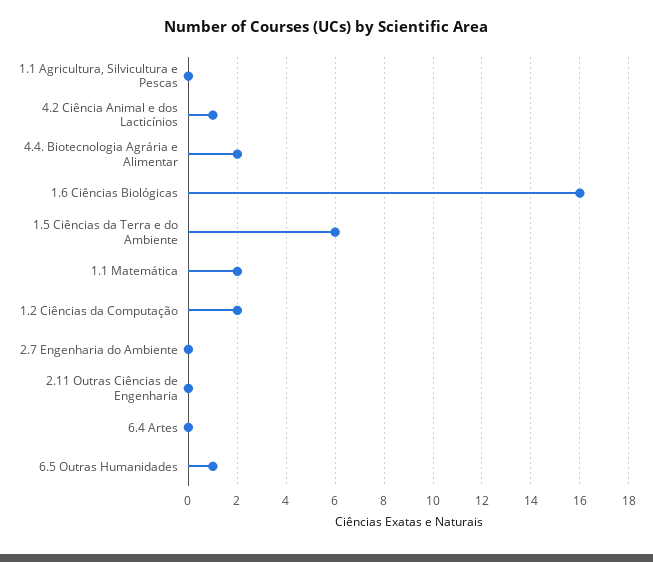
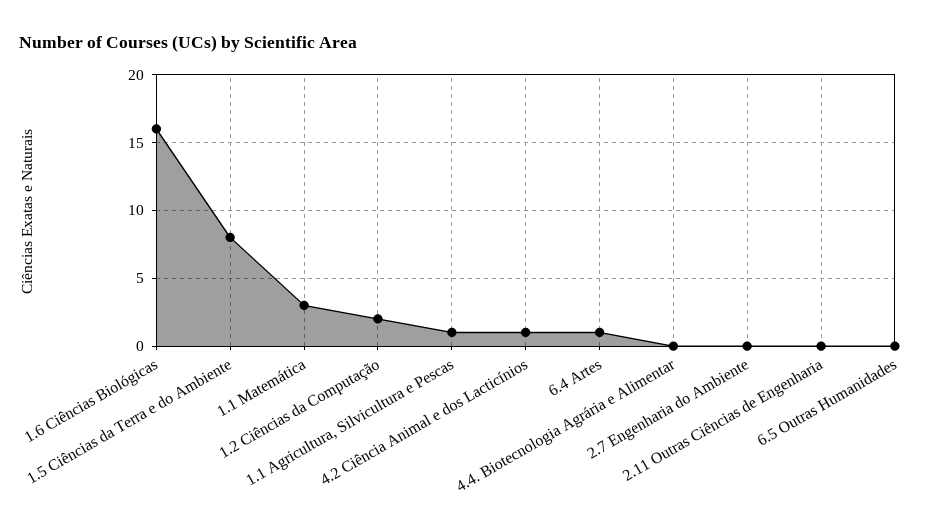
1.1 Agricultura, Silvicultura e Pescas: 0 -> 1
4.4. Biotecnologia Agrária e Alimentar: 2 -> 0
1.5 Ciências da Terra e do Ambiente: 6 -> 8
1.1 Matemática: 2 -> 3
6.4 Artes: 0 -> 1
6.5 Outras Humanidades: 1 -> 0

